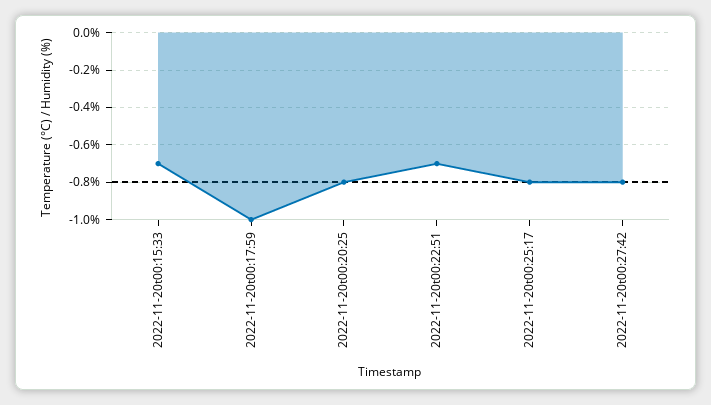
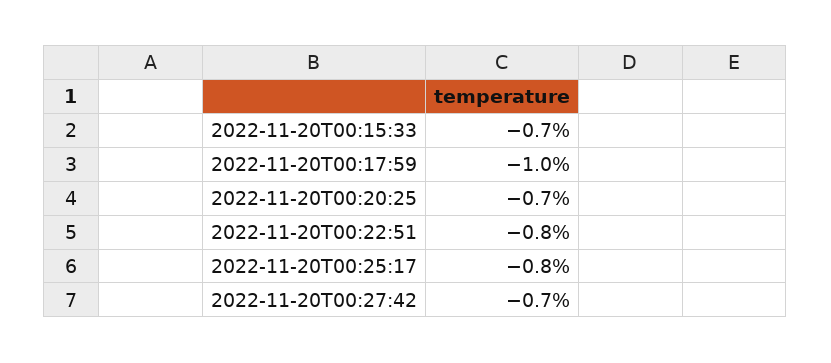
2022-11-20t00:20:25: -0.8 -> -0.7
2022-11-20t00:22:51: -0.7 -> -0.8
2022-11-20t00:27:42: -0.8 -> -0.7

